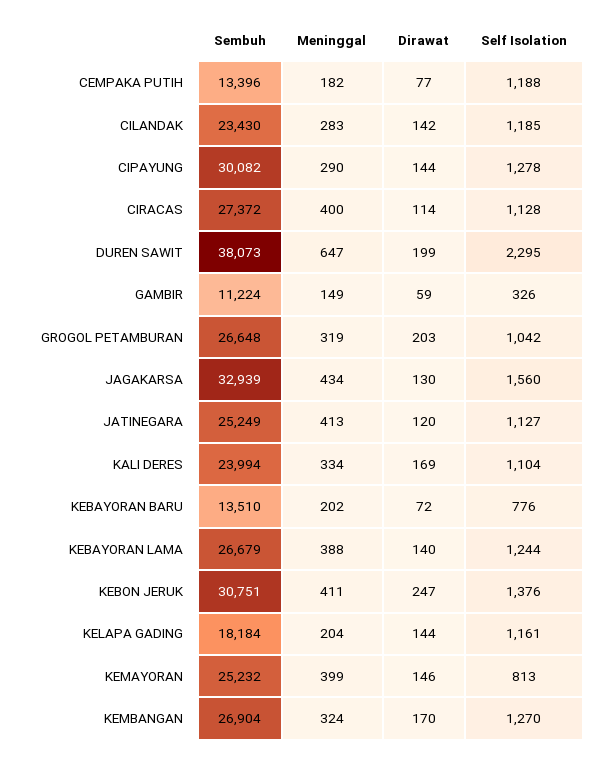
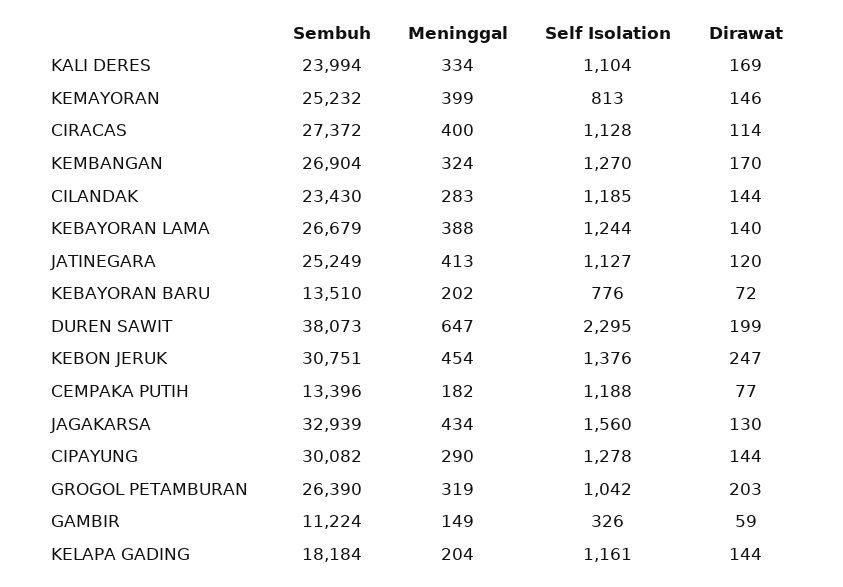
Dirawat, CILANDAK: 142 -> 144
Sembuh, GROGOL PETAMBURAN: 26648 -> 26390
Meninggal, KEBON JERUK: 411 -> 454

